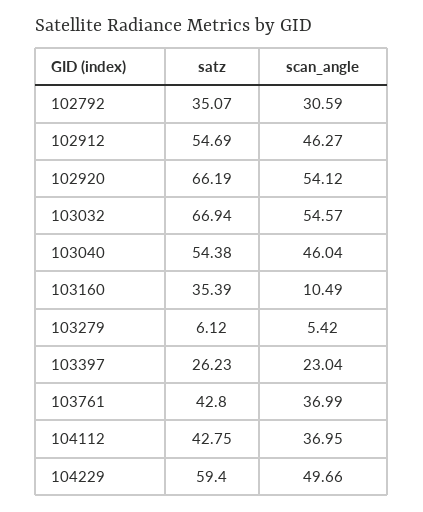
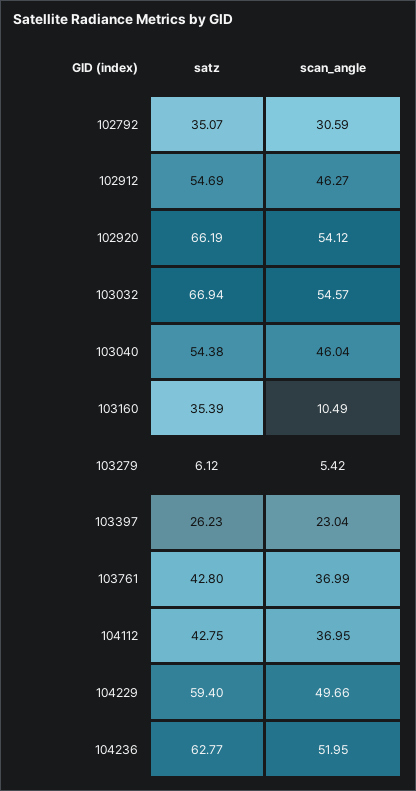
satz, 104236: none -> 62.77
scan_angle, 104236: none -> 51.95

